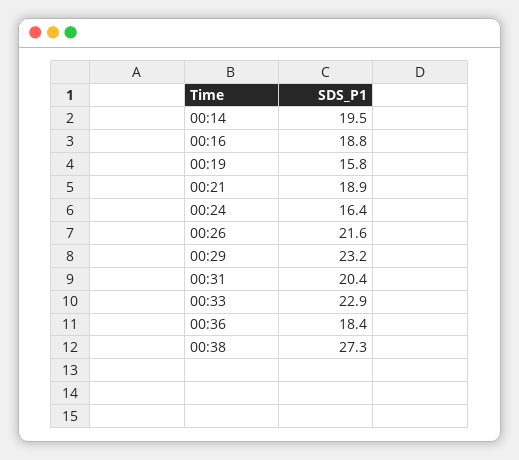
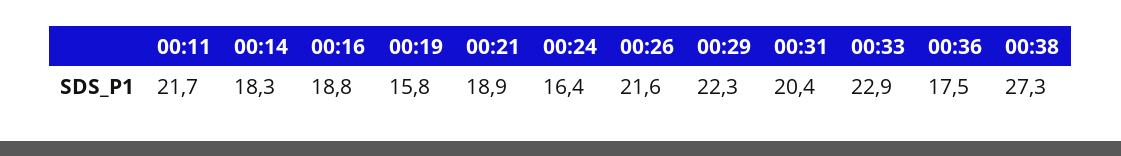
00:14: 19.5 -> 18.3
00:29: 23.2 -> 22.3
00:36: 18.4 -> 17.5
00:11: none -> 21.7

